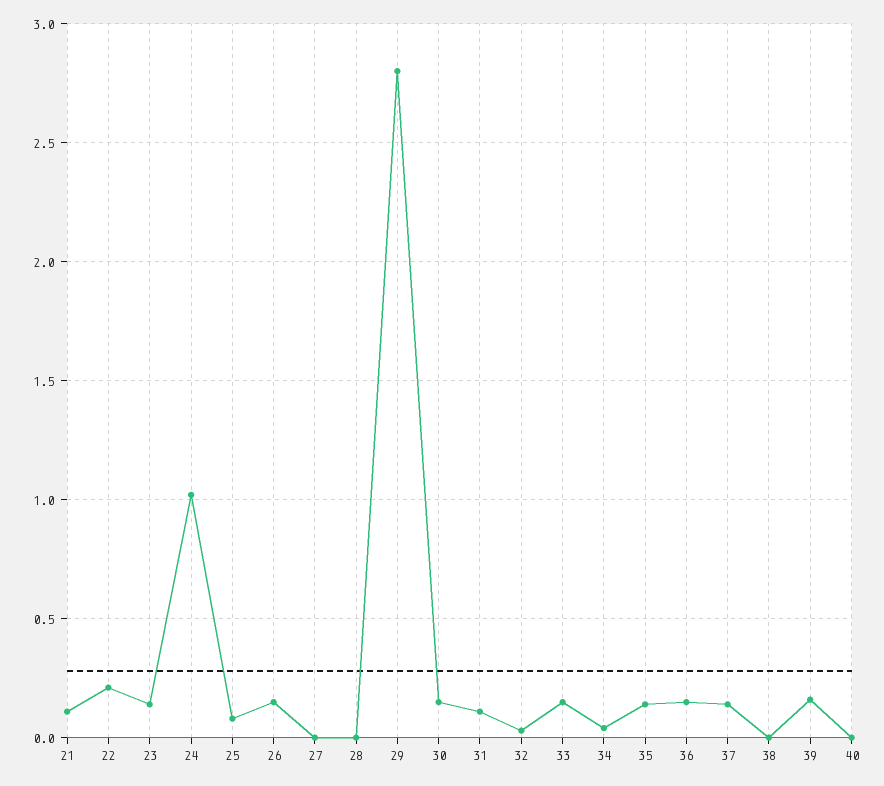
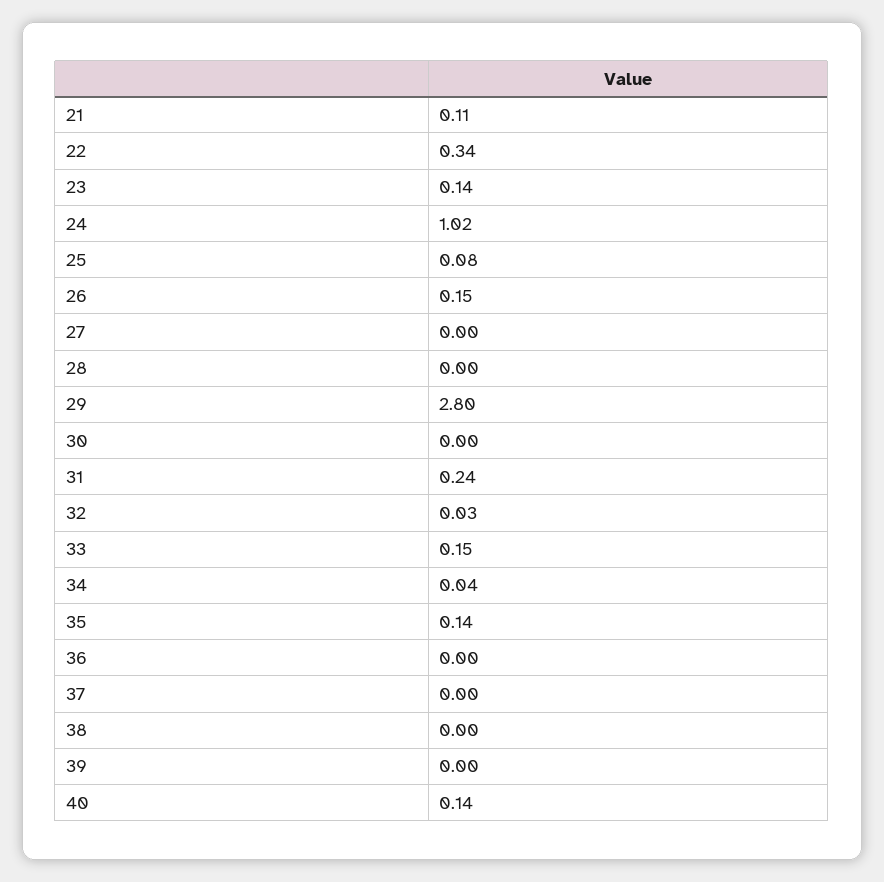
22: 0.2 -> 0.34
30: 0.15 -> 0
31: 0.1 -> 0.24
36: 0.15 -> 0
37: 0.15 -> 0
39: 0.15 -> 0
40: 0 -> 0.14

